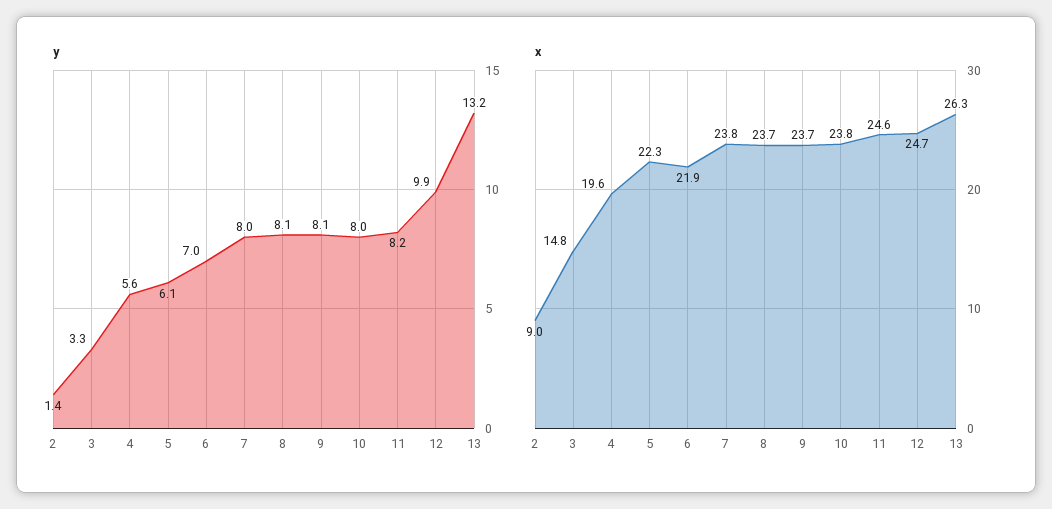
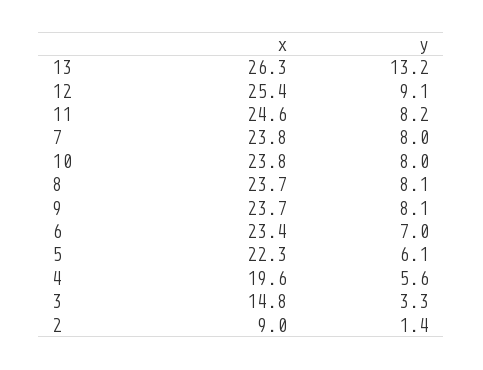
y, 12: 9.9 -> 9.1
x, 6: 21.9 -> 23.4
x, 12: 24.7 -> 25.4

